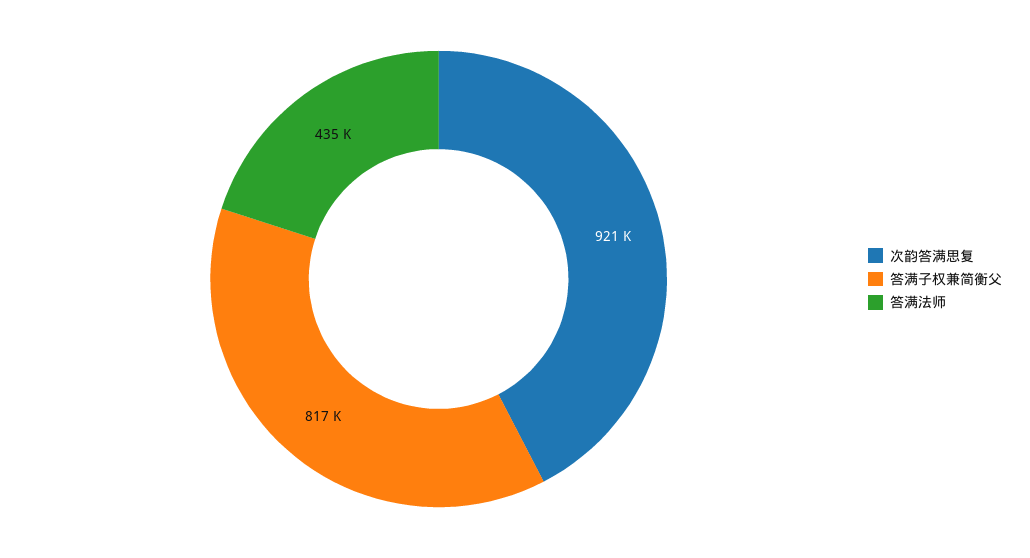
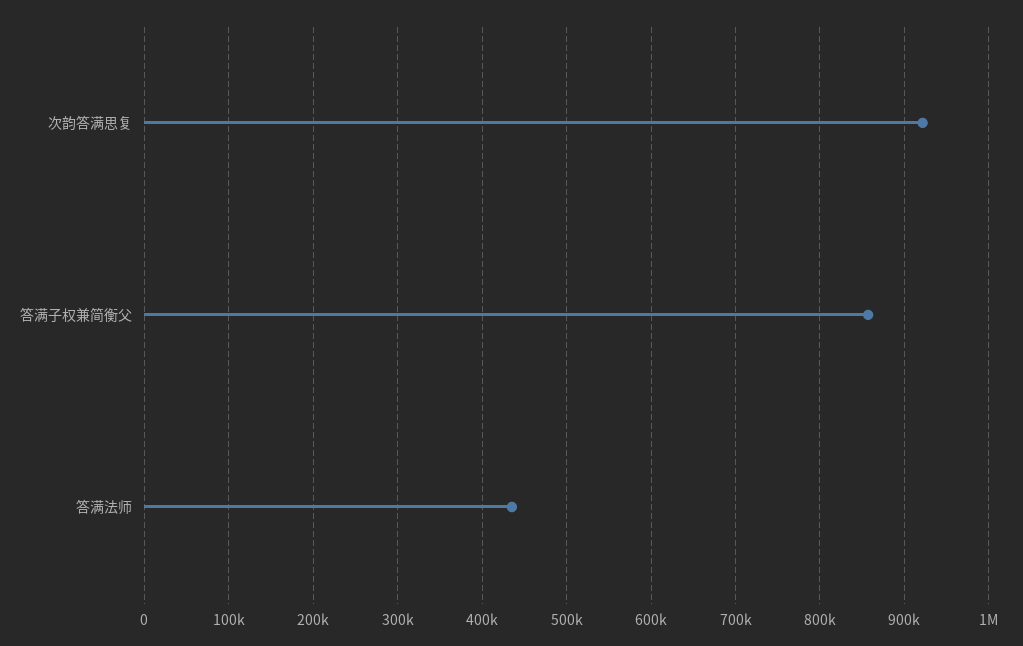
答满子权兼简衡父: 817000 -> 860000

